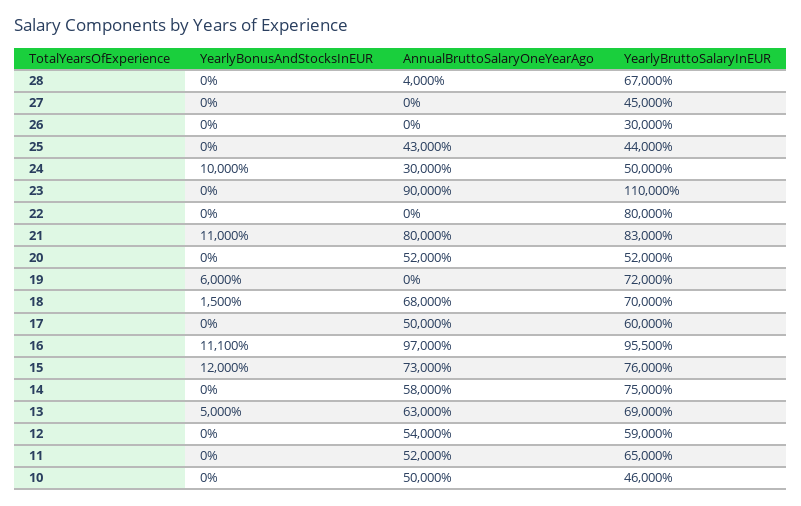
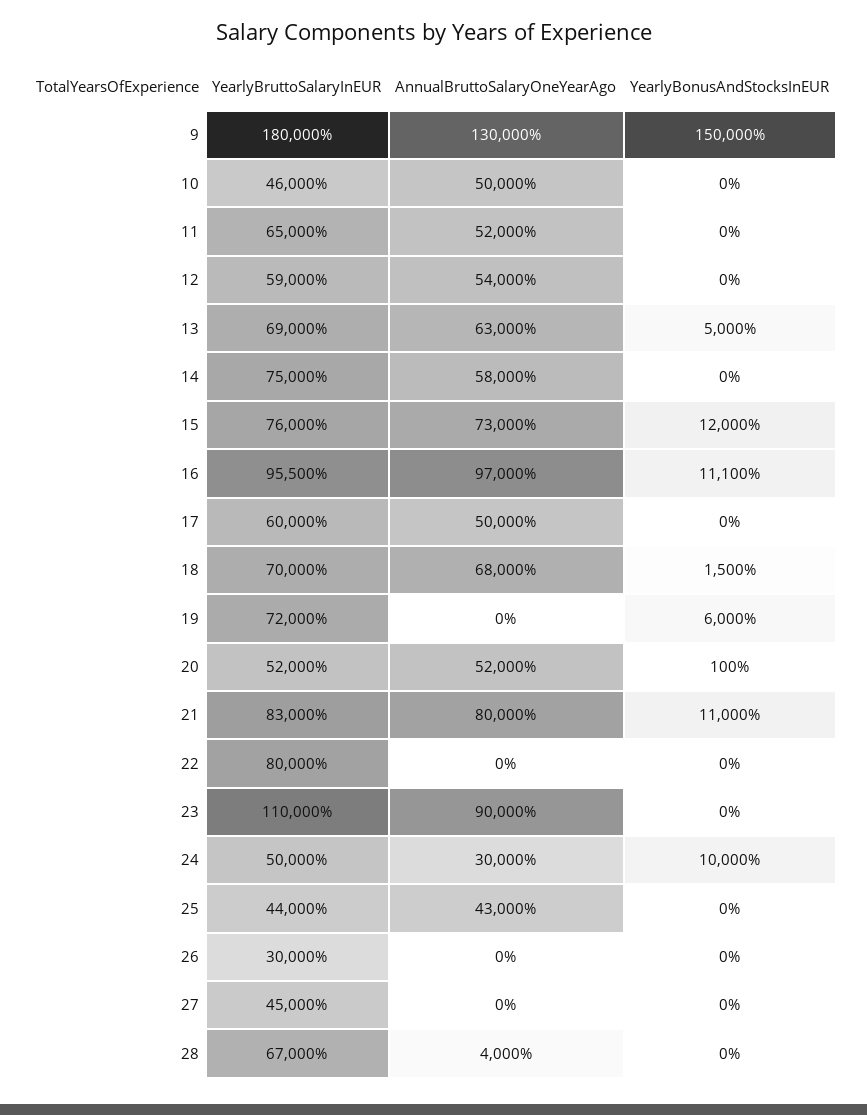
YearlyBonusAndStocksInEUR, 20: 0 -> 100
YearlyBruttoSalaryInEUR, 9: none -> 180000
AnnualBruttoSalaryOneYearAgo, 9: none -> 130000
YearlyBonusAndStocksInEUR, 9: none -> 150000

